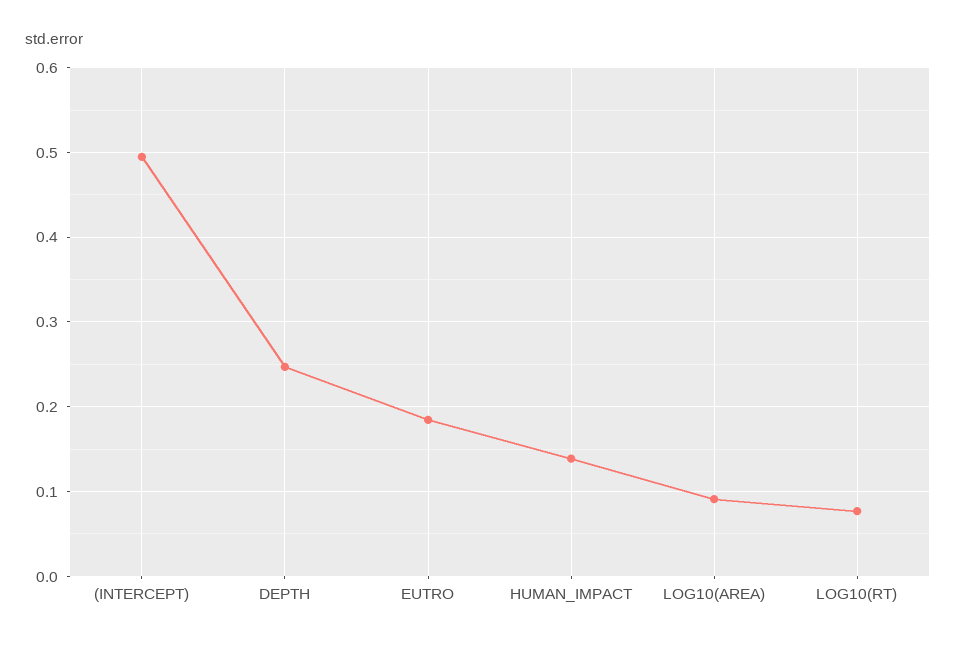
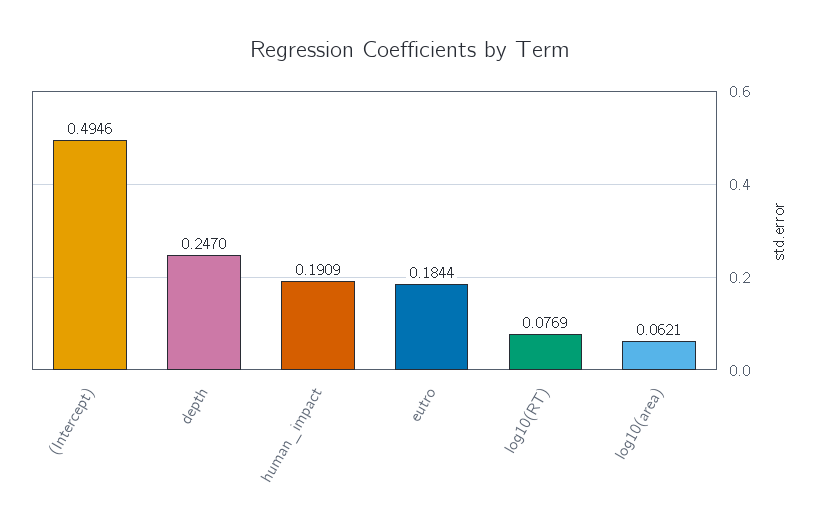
HUMAN_IMPACT: 0.14 -> 0.1909
LOG10(AREA): 0.09 -> 0.0621

